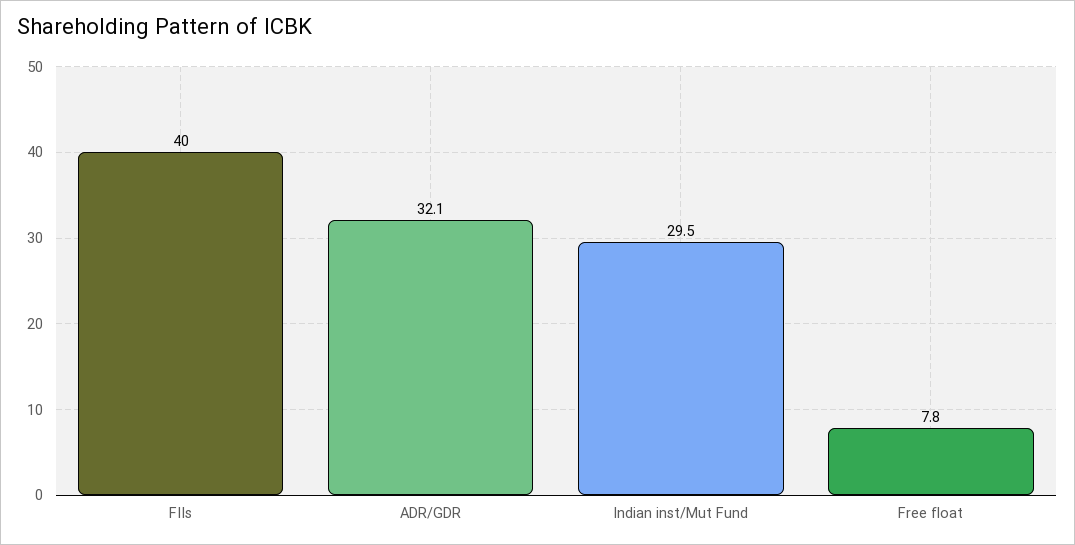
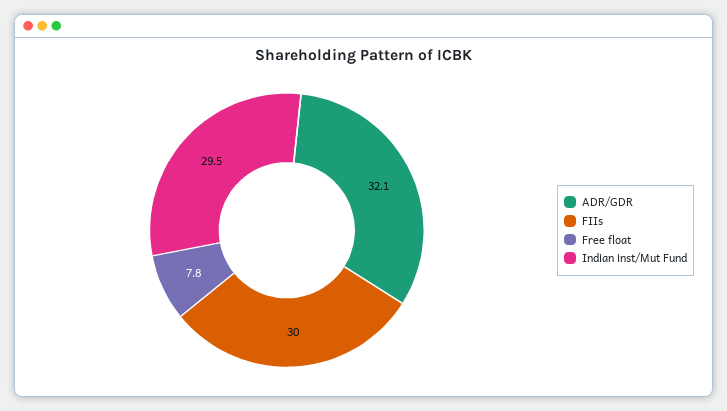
FIIs: 40 -> 30

